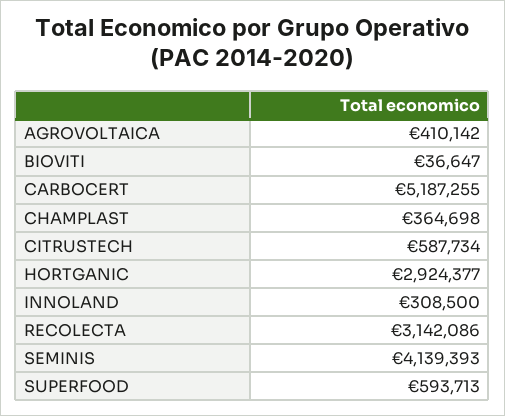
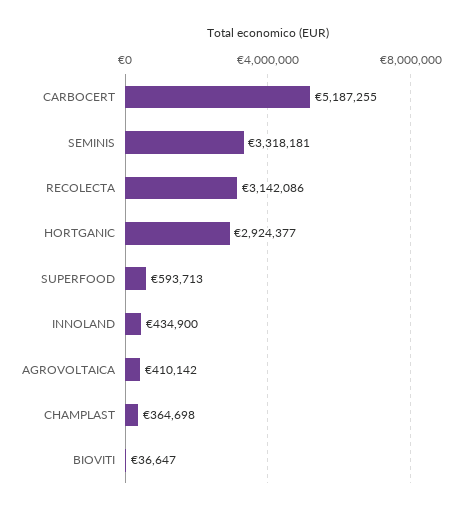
CITRUSTECH: 587734 -> none
INNOLAND: 308500 -> 434900
SEMINIS: 4139393 -> 3318181

